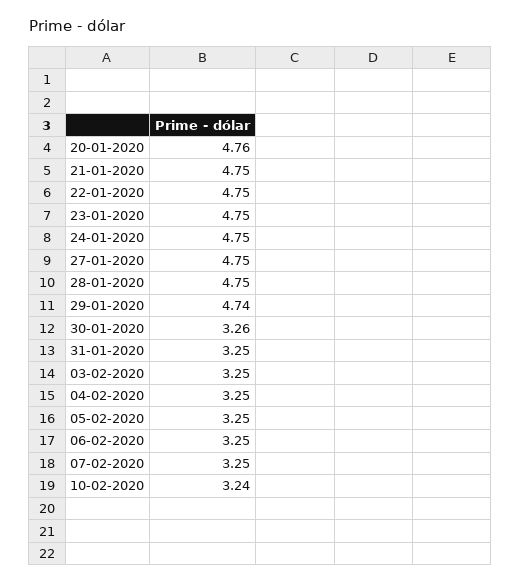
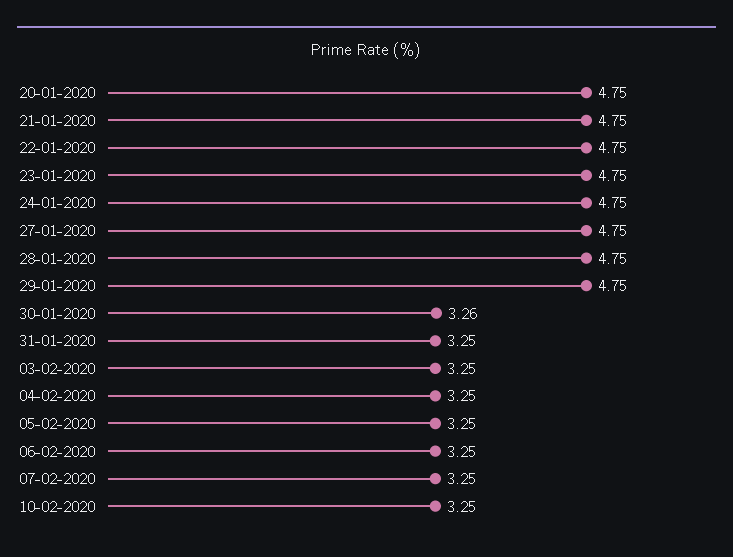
20-01-2020: 4.76 -> 4.75
29-01-2020: 4.74 -> 4.75
10-02-2020: 3.24 -> 3.25

